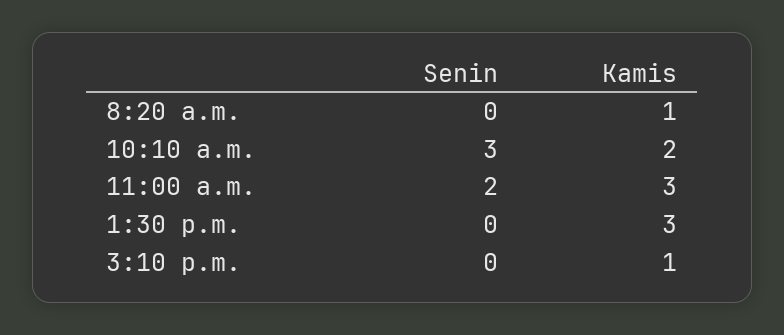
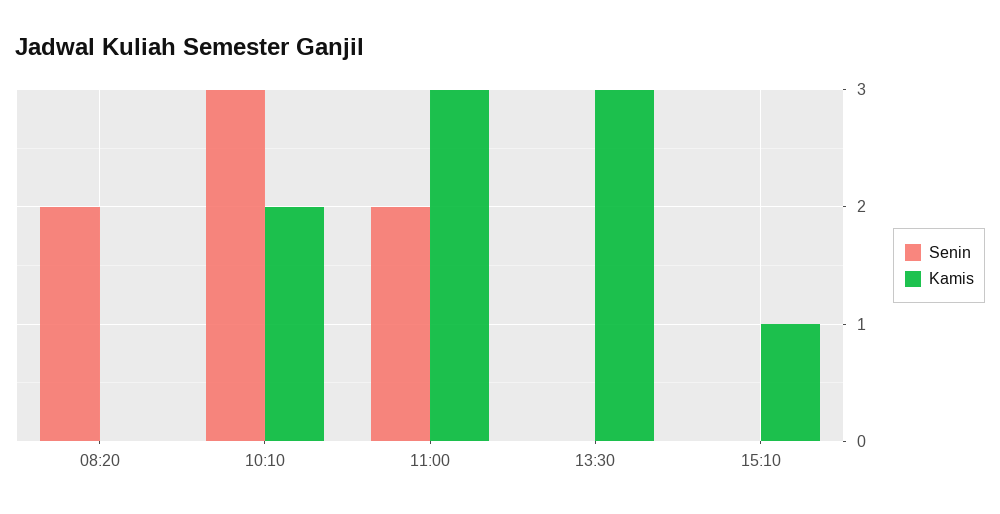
Senin, 8:20 a.m.: 0 -> 2
Kamis, 8:20 a.m.: 1 -> 0

